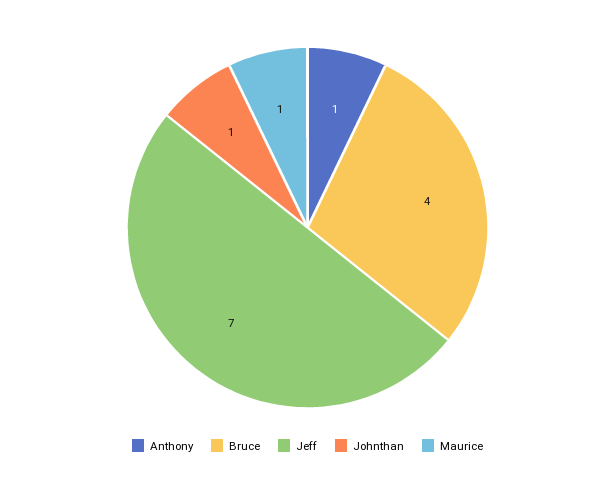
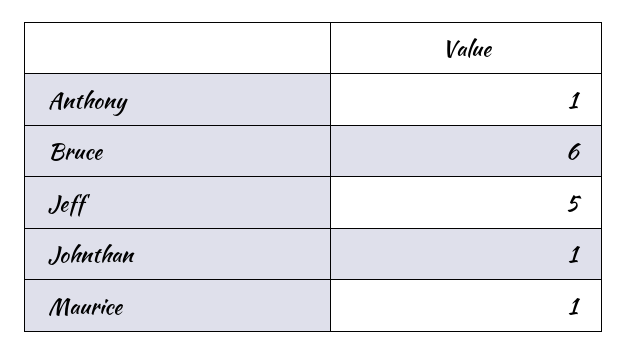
Bruce: 4 -> 6
Jeff: 7 -> 5

